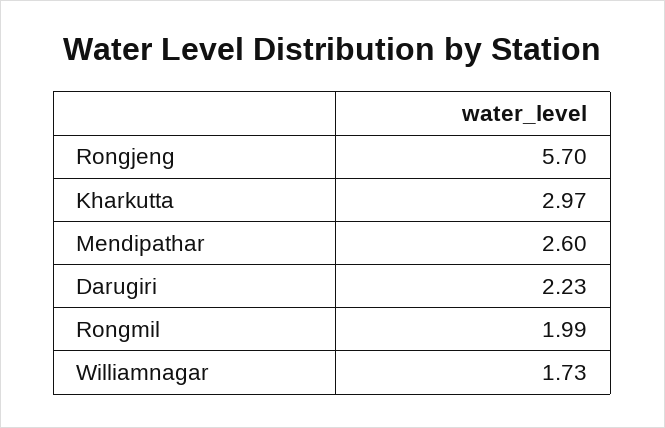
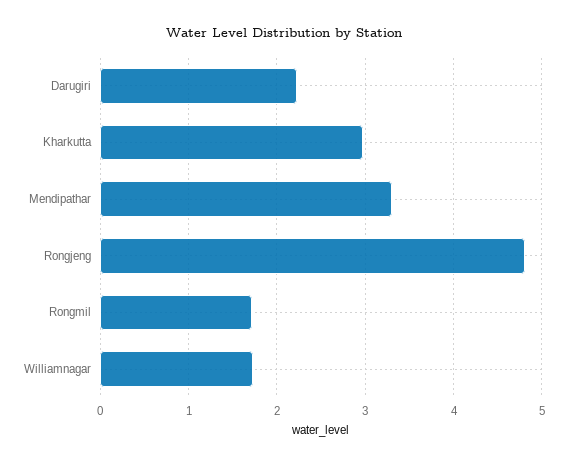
Rongjeng: 5.7 -> 4.8
Mendipathar: 2.6 -> 3.3
Rongmil: 1.99 -> 1.7

